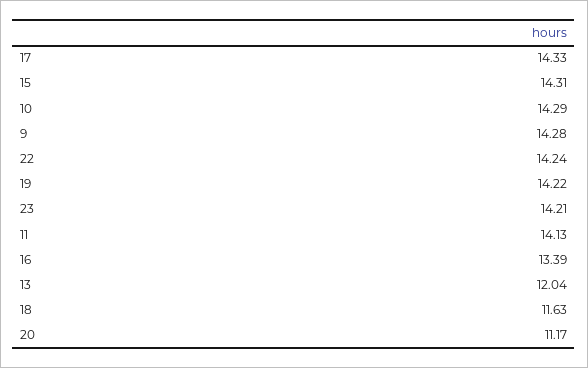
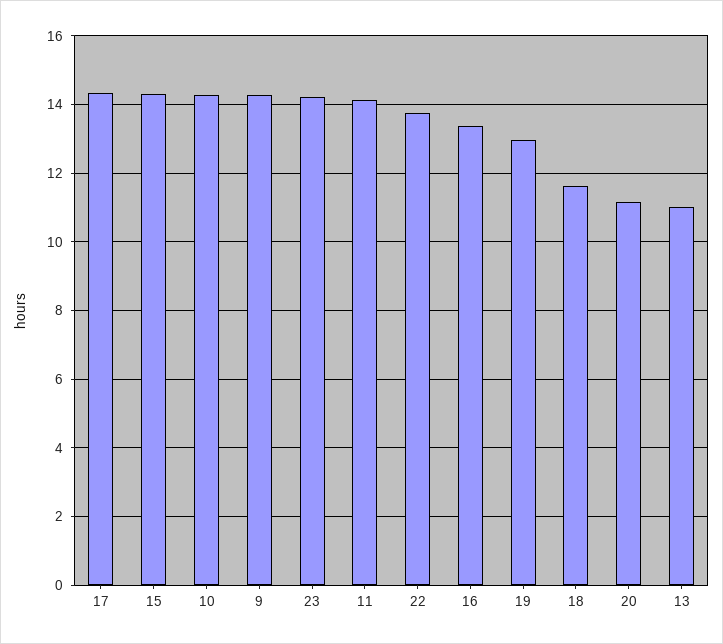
22: 14.24 -> 13.8
19: 14.22 -> 13
13: 12.04 -> 11

